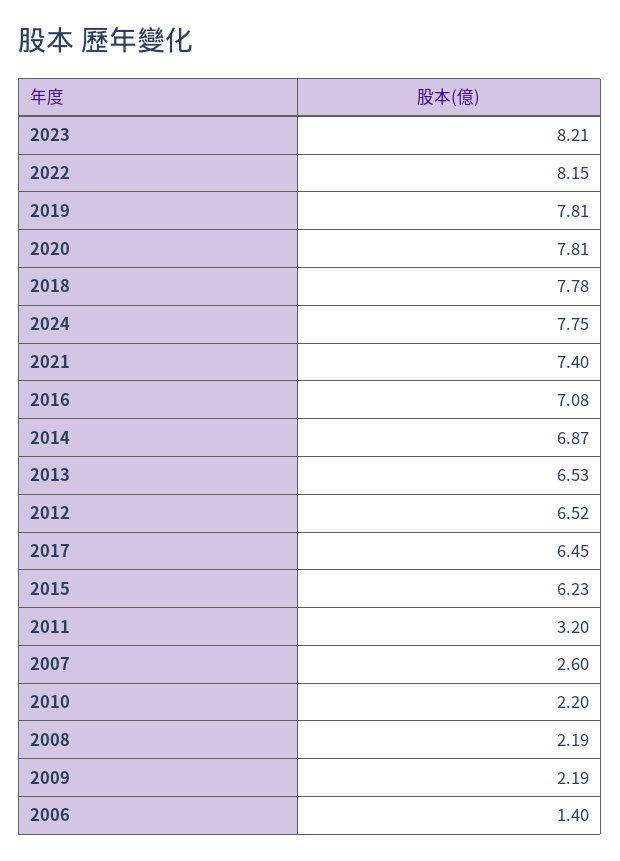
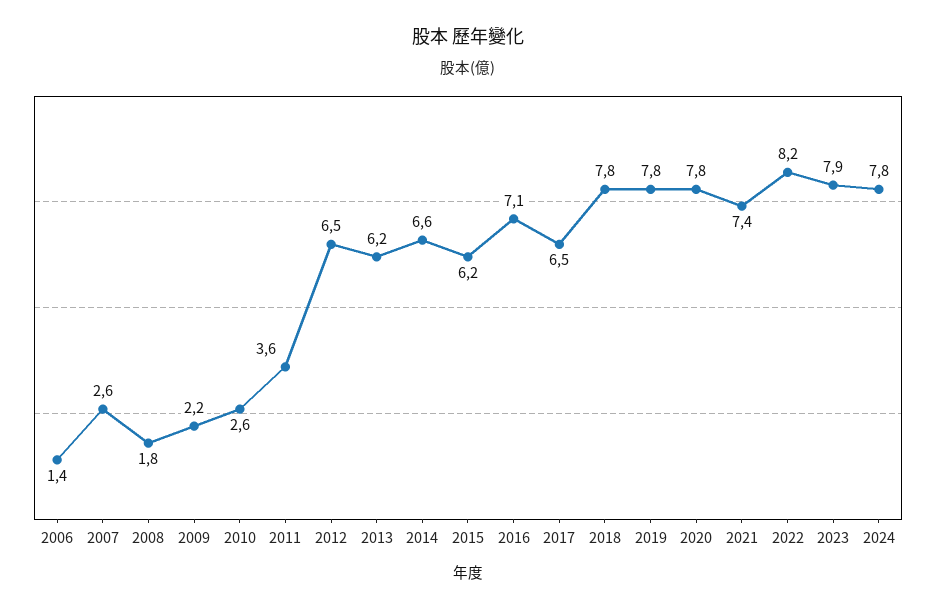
2023: 8.21 -> 7.9
2014: 6.87 -> 6.6
2013: 6.53 -> 6.2
2011: 3.2 -> 3.6
2010: 2.2 -> 2.6
2008: 2.19 -> 1.8

